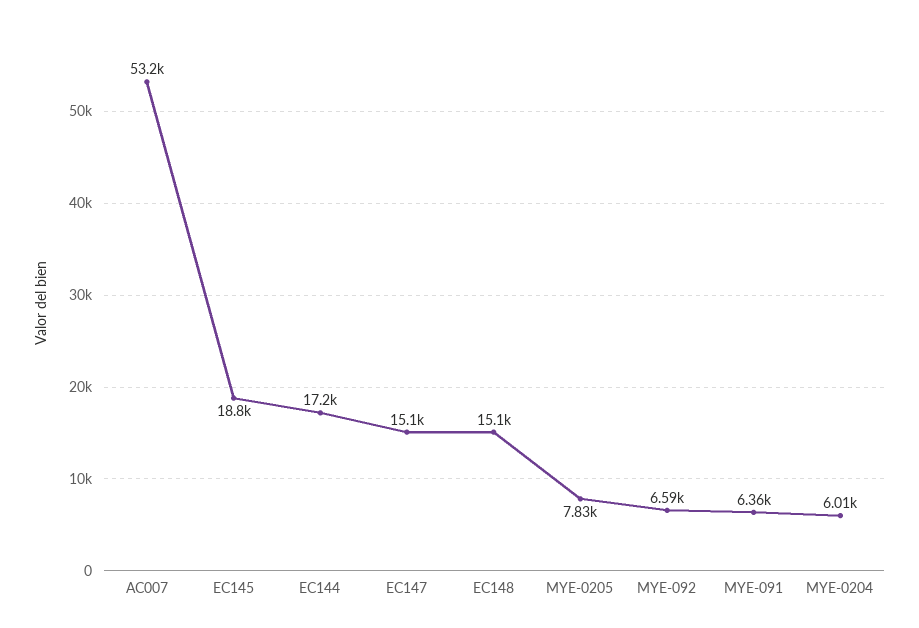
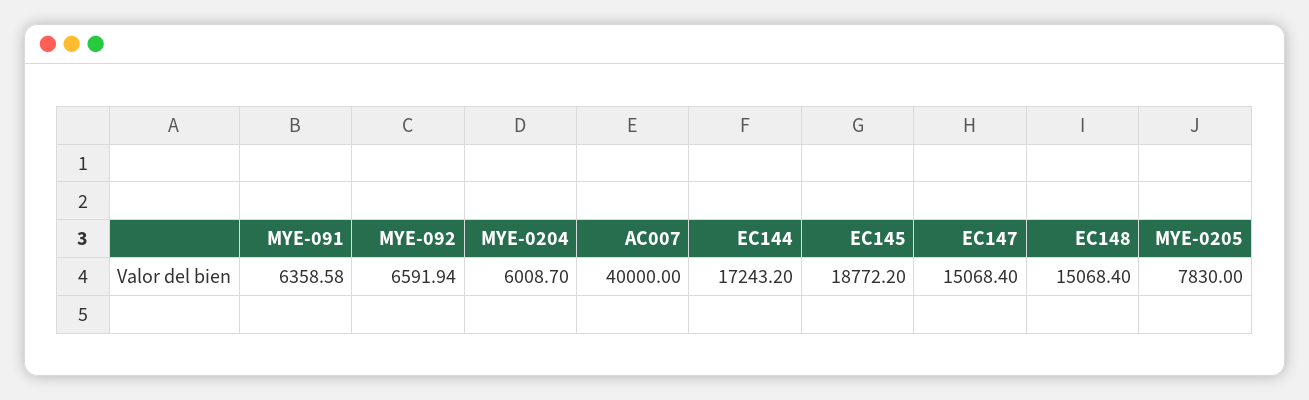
AC007: 53200 -> 40000

